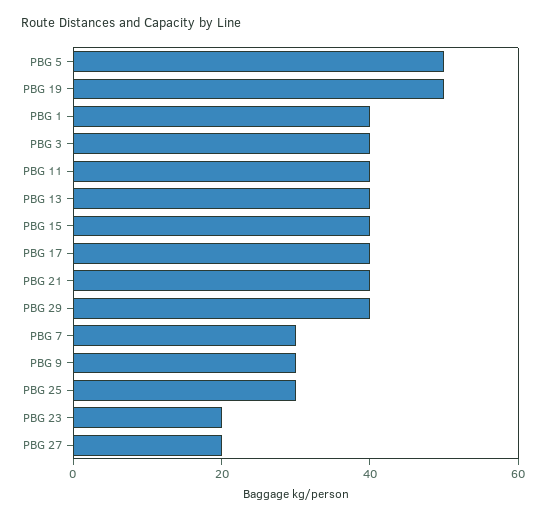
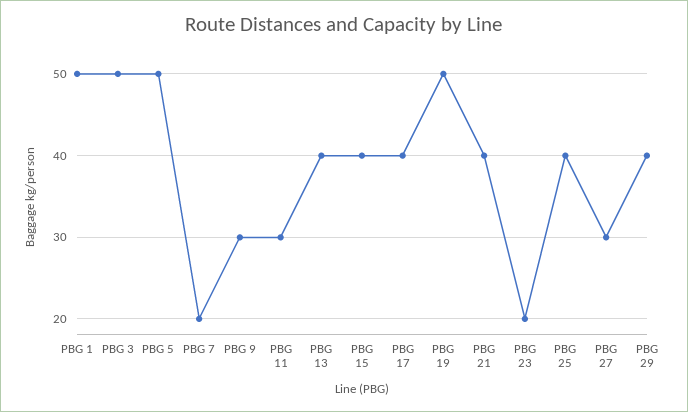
PBG 1: 40 -> 50
PBG 3: 40 -> 50
PBG 11: 40 -> 30
PBG 7: 30 -> 20
PBG 25: 30 -> 40
PBG 27: 20 -> 30

